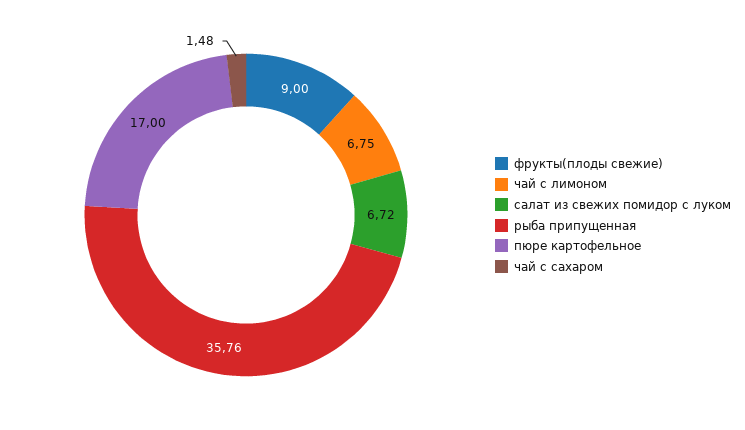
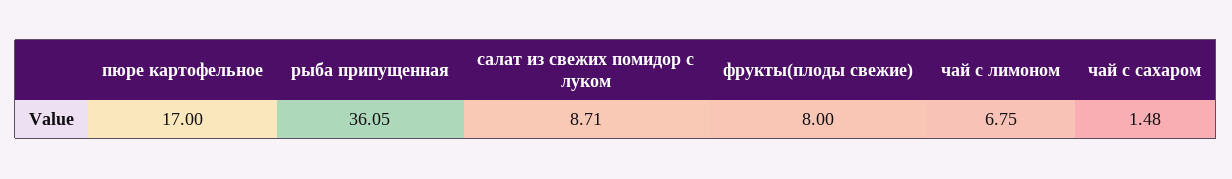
фрукты(плоды свежие): 9 -> 8
салат из свежих помидор с луком: 6.72 -> 8.71
рыба припущенная: 35.76 -> 36.05

